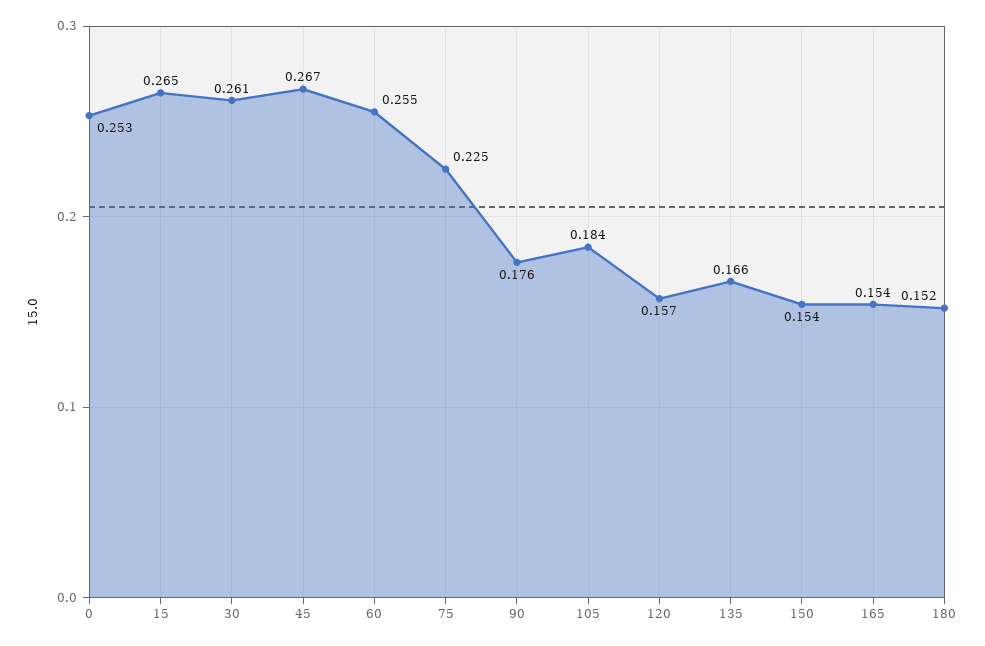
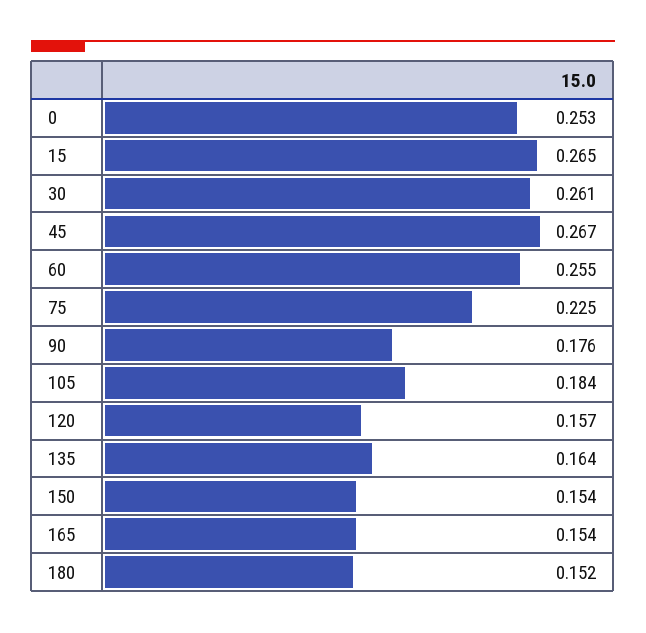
135: 0.166 -> 0.164

